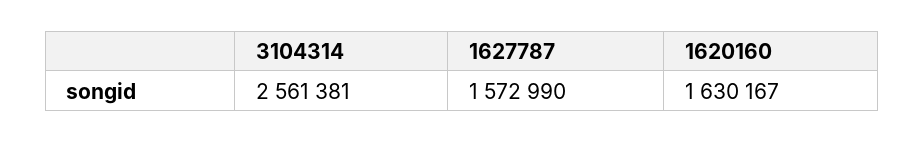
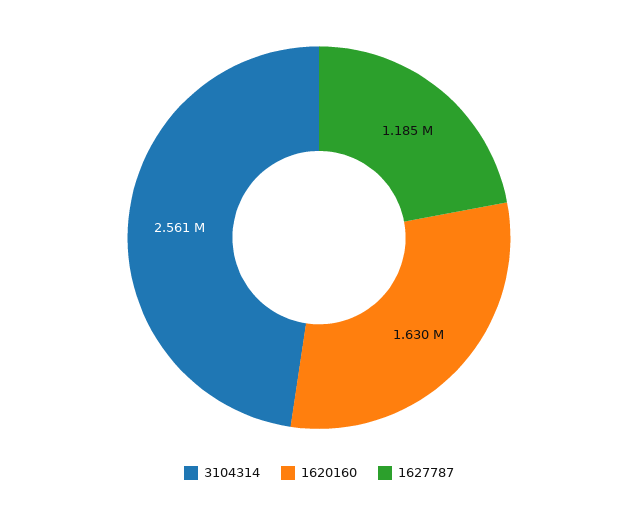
1627787: 1572990 -> 1185000

